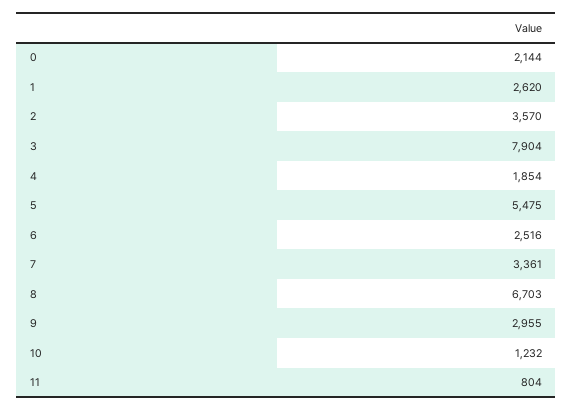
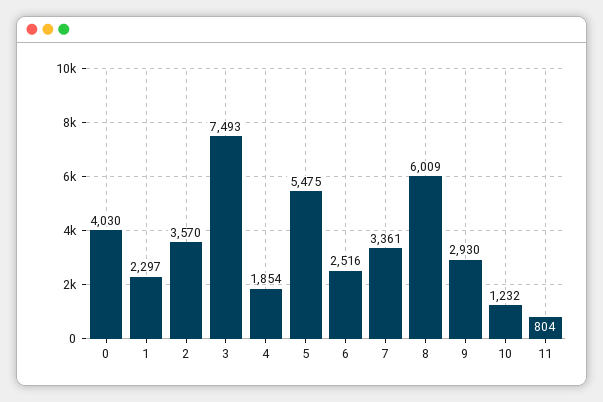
0: 2144 -> 4030
1: 2620 -> 2297
3: 7904 -> 7493
8: 6703 -> 6009
9: 2955 -> 2930

